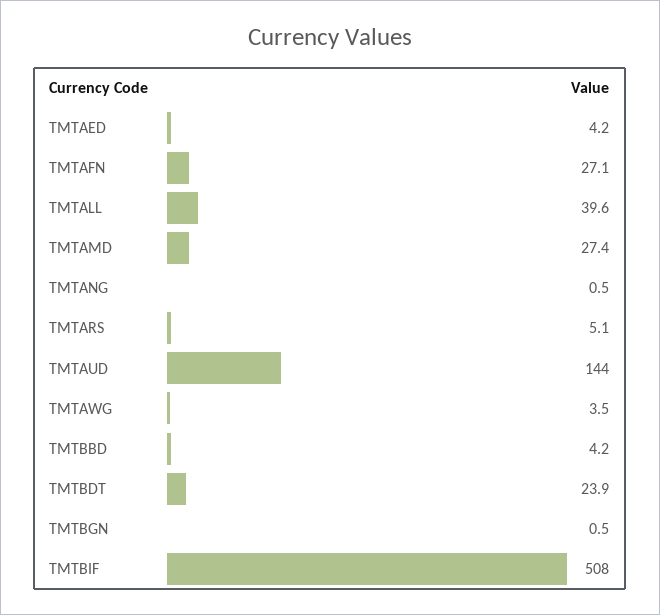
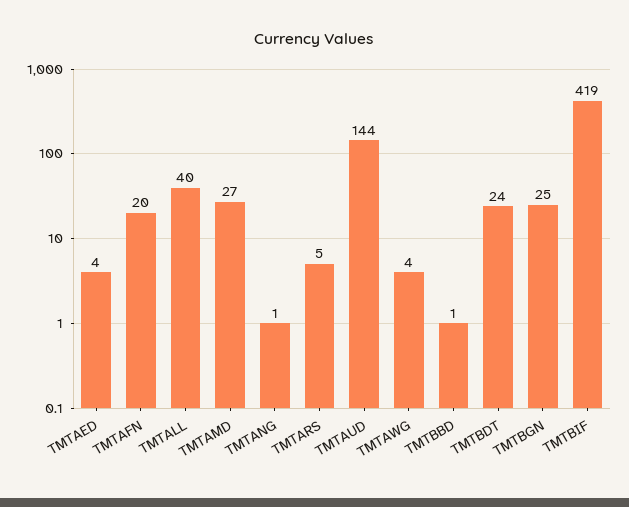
TMTAFN: 27.1 -> 20
TMTBBD: 4.2 -> 1
TMTBGN: 0.5 -> 25
TMTBIF: 508 -> 419

